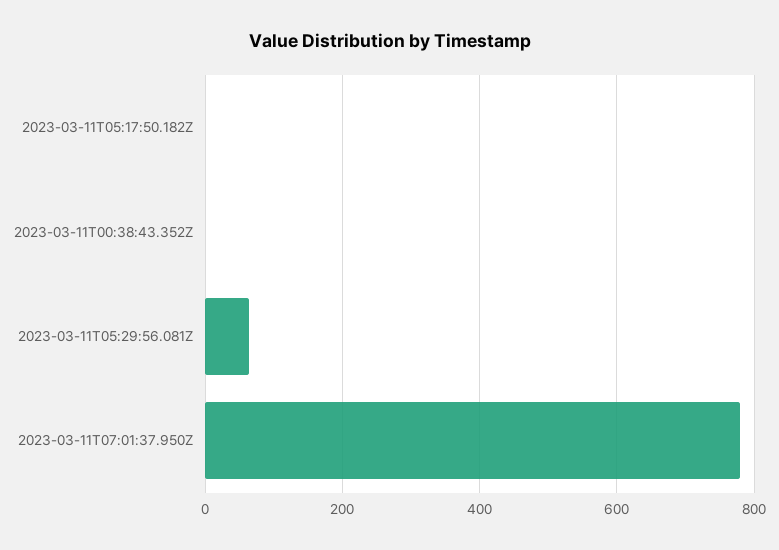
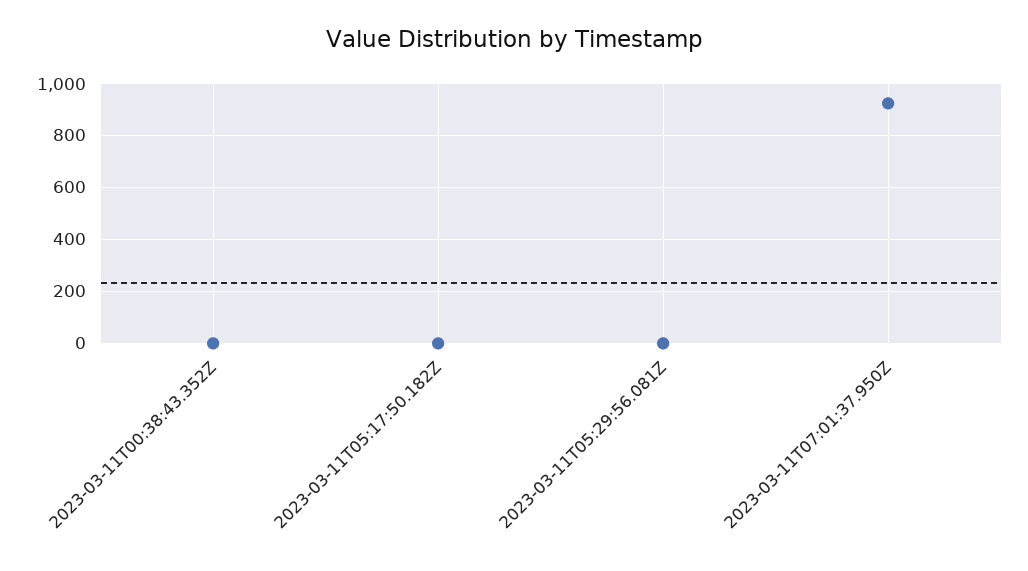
2023-03-11T05:29:56.081Z: 60 -> 0
2023-03-11T07:01:37.950Z: 780 -> 925

